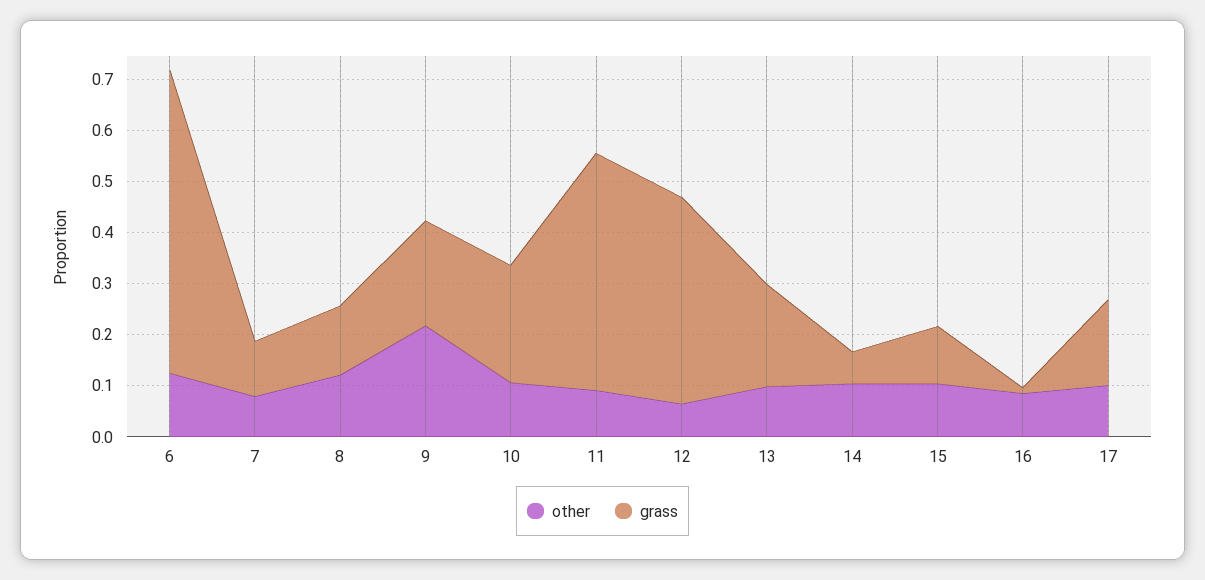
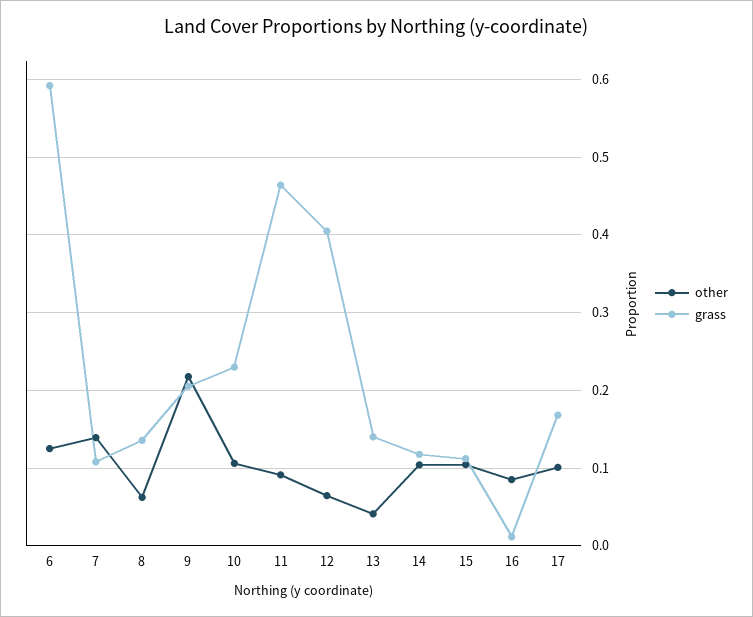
other, 7: 0.08 -> 0.14
other, 8: 0.12 -> 0.06
other, 13: 0.1 -> 0.04
grass, 13: 0.2 -> 0.14
grass, 14: 0.06 -> 0.12

